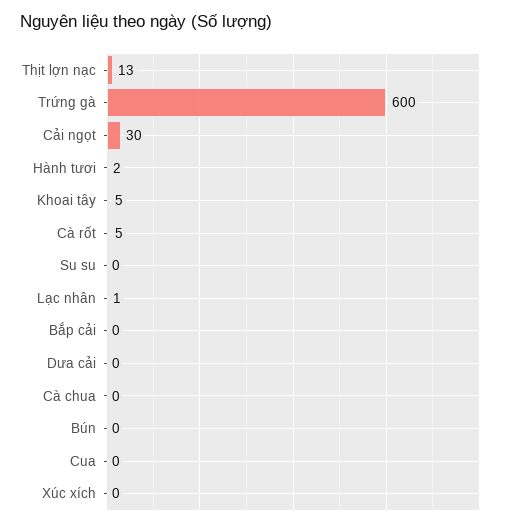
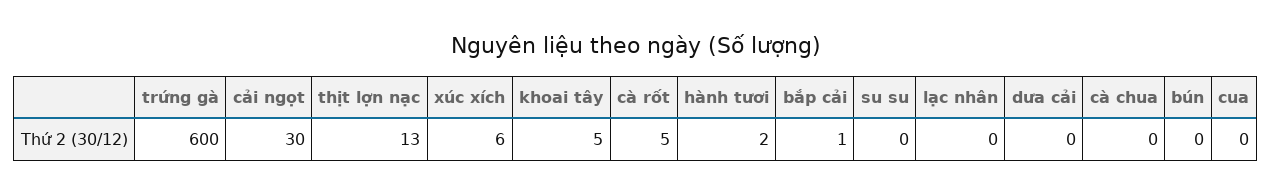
Lạc nhân: 1 -> 0
Bắp cải: 0 -> 1
Xúc xích: 0 -> 6

